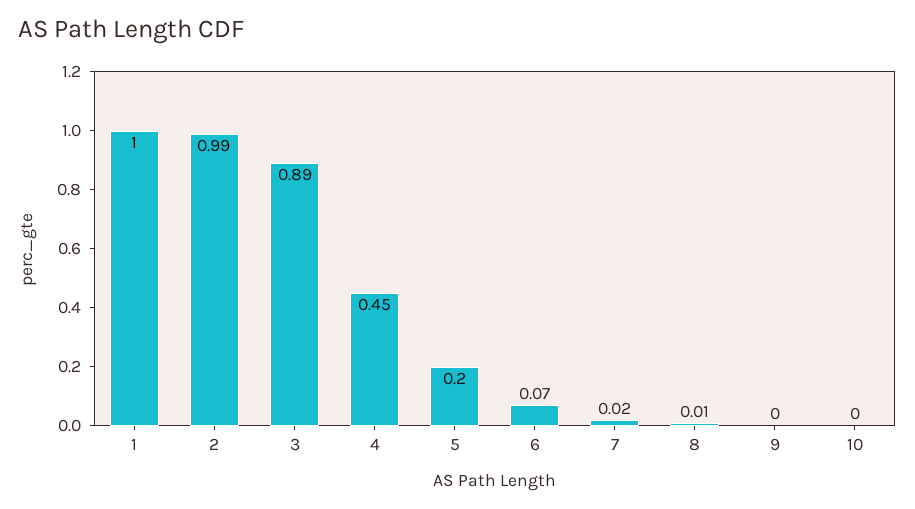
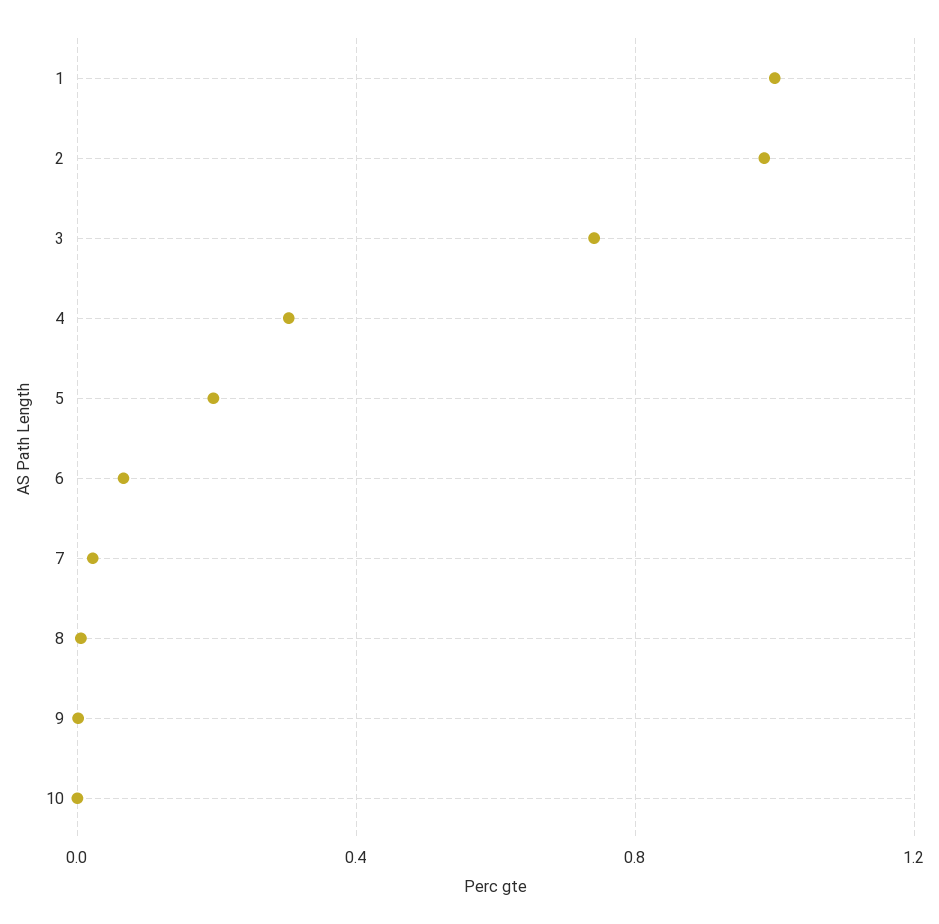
3: 0.89 -> 0.75
4: 0.45 -> 0.3

